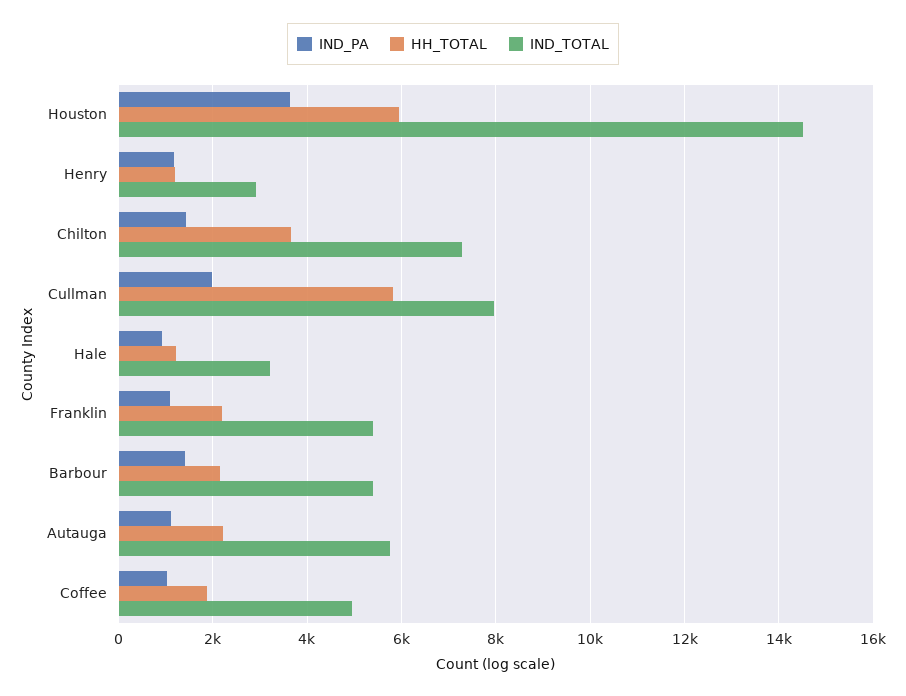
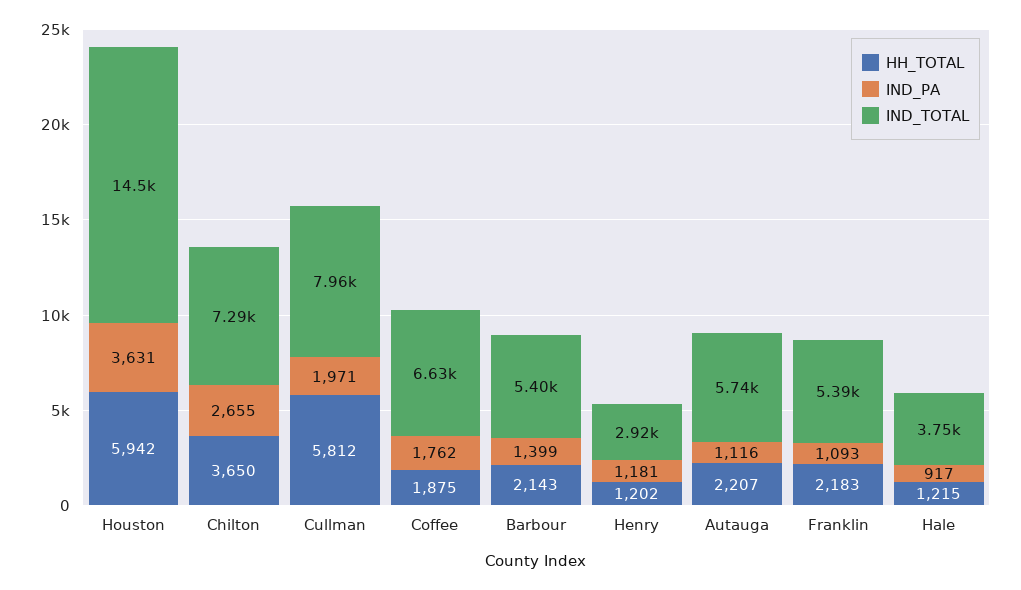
IND_PA, Chilton: 1400 -> 2655
IND_TOTAL, Hale: 3200 -> 3750
IND_PA, Coffee: 1000 -> 1762
IND_TOTAL, Coffee: 5000 -> 6630

